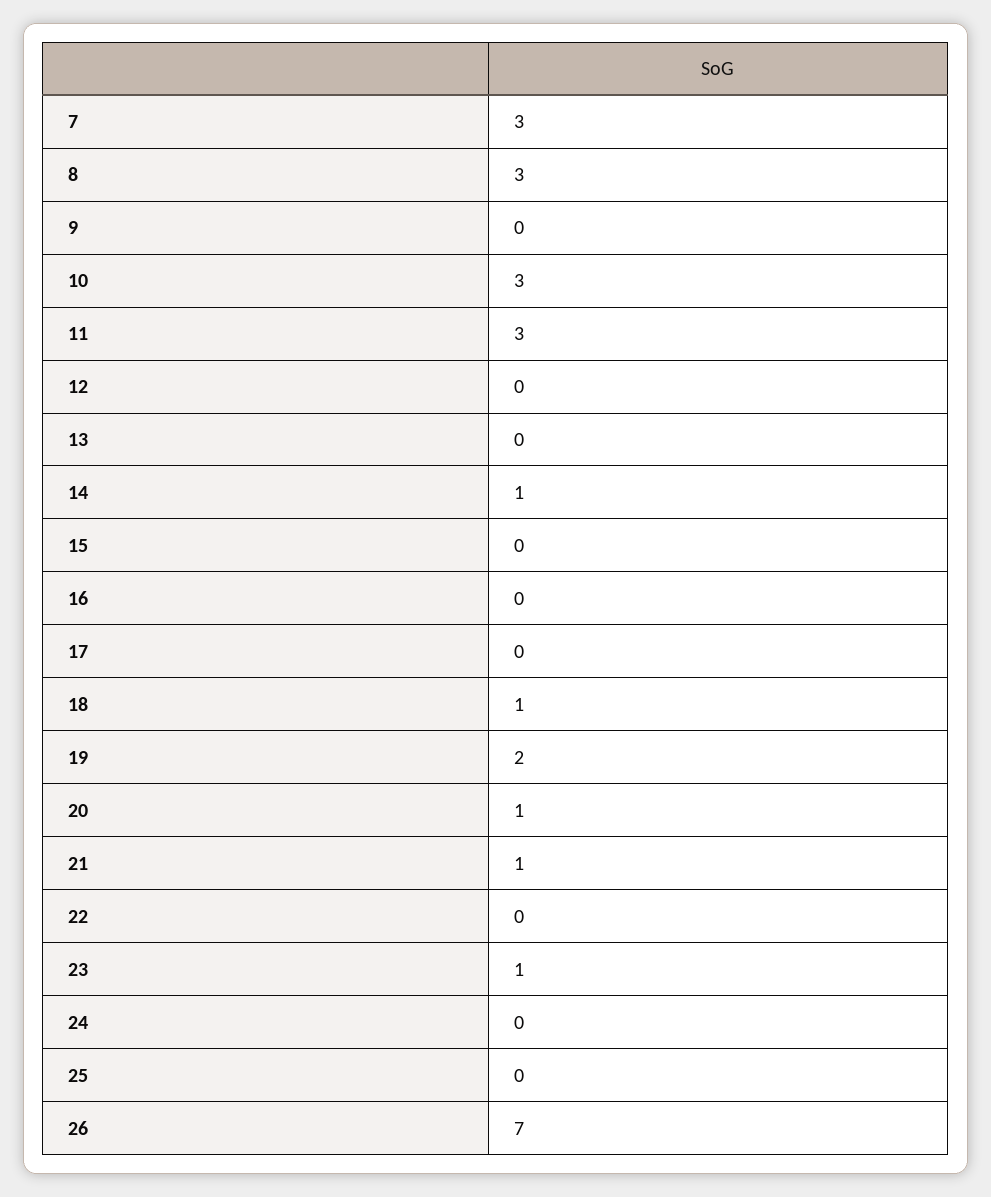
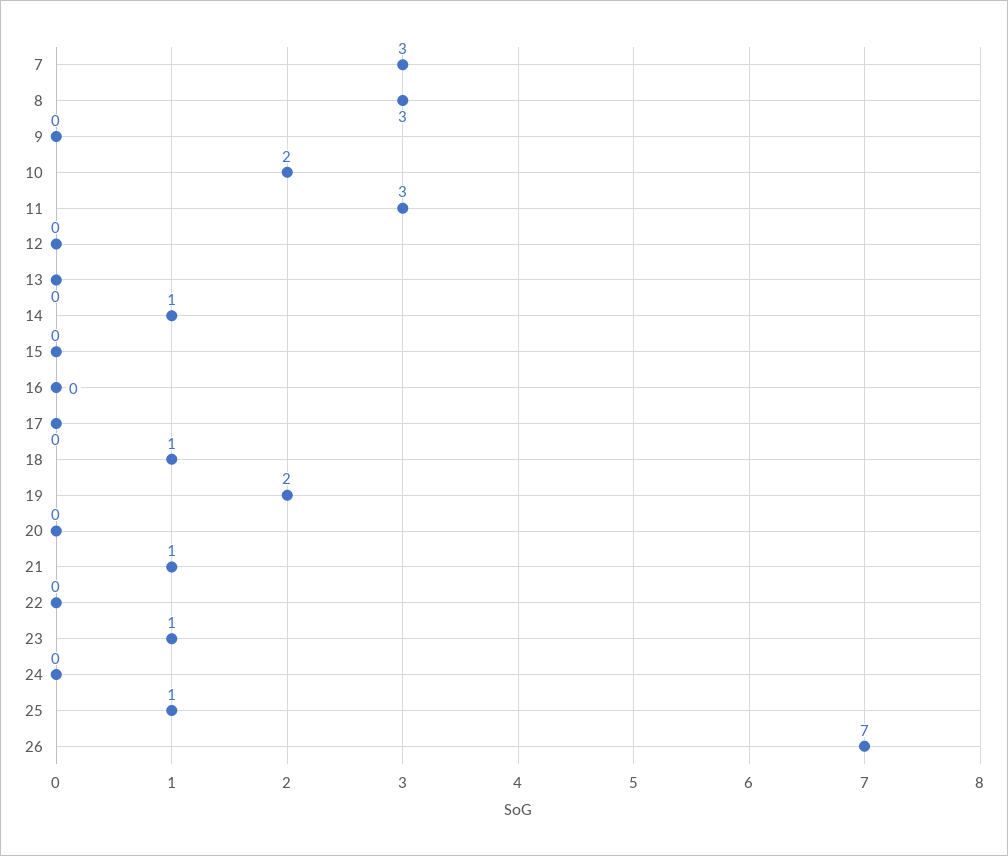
10: 3 -> 2
20: 1 -> 0
25: 0 -> 1

